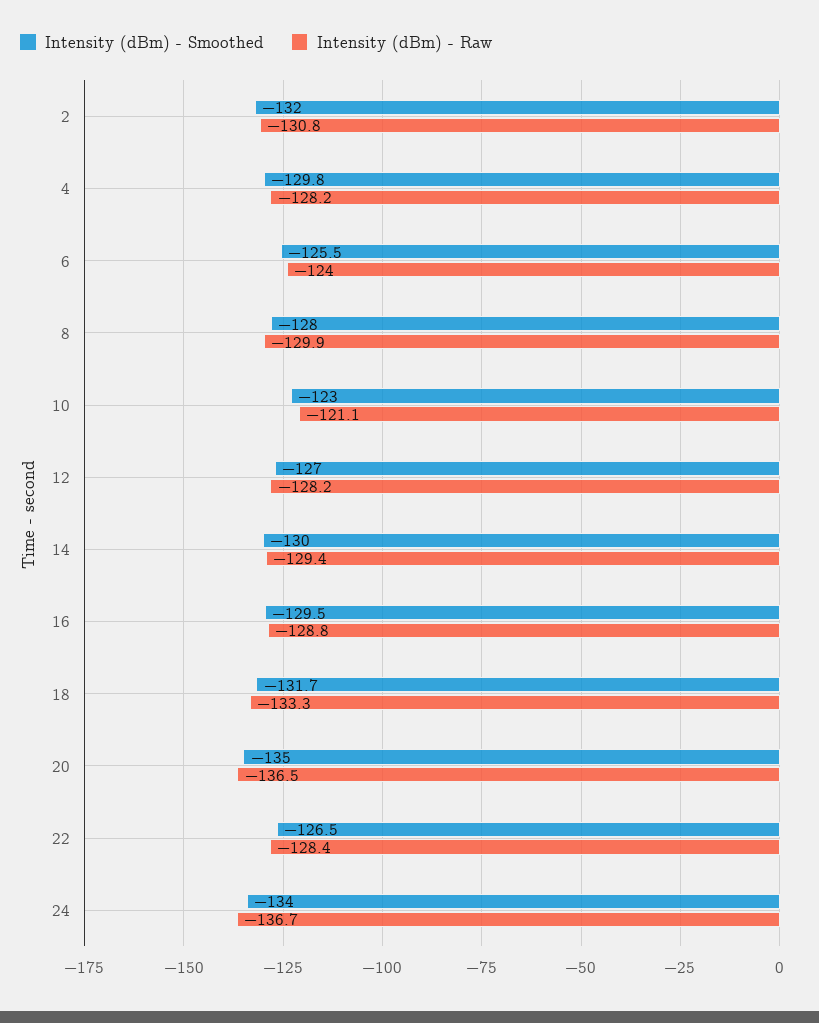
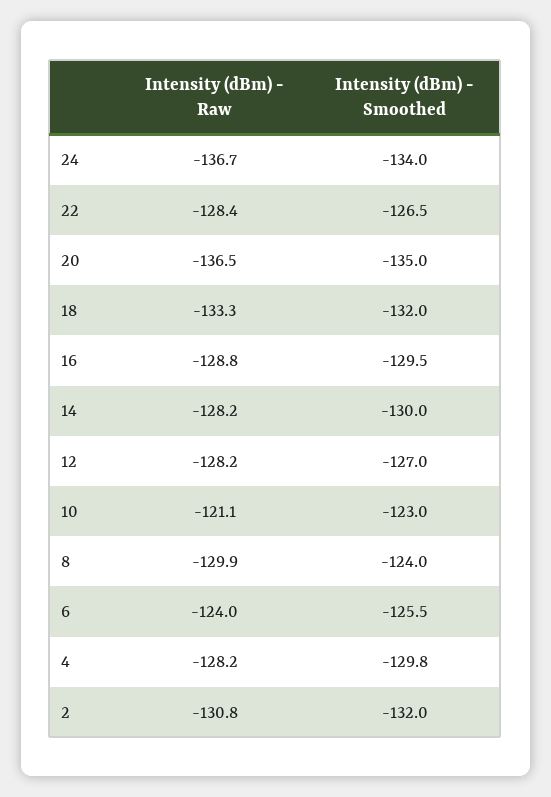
Intensity (dBm) - Smoothed, 8: -128 -> -124
Intensity (dBm) - Raw, 14: -129.4 -> -128.2
Intensity (dBm) - Smoothed, 18: -131.7 -> -132

